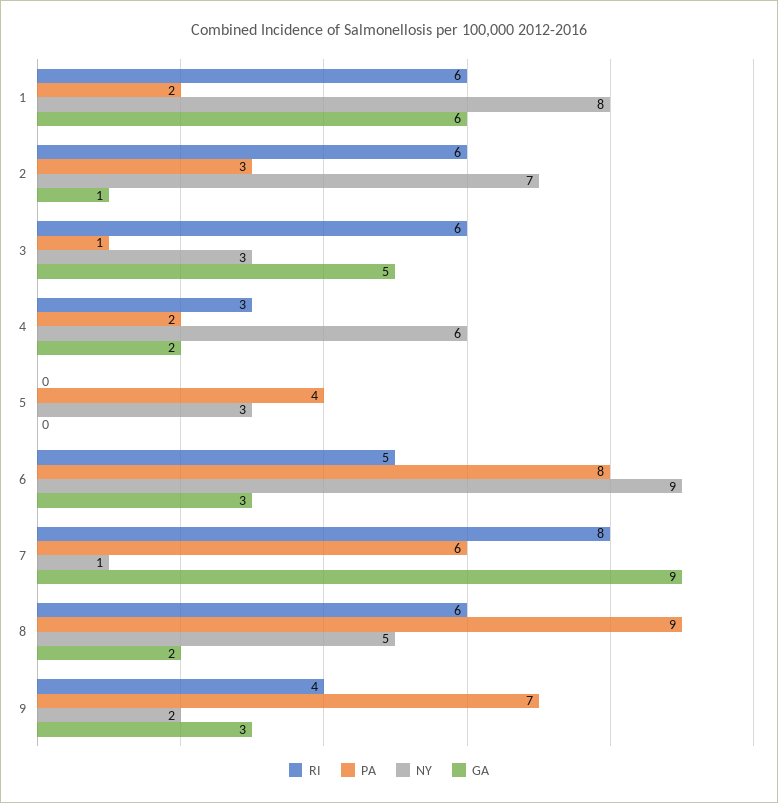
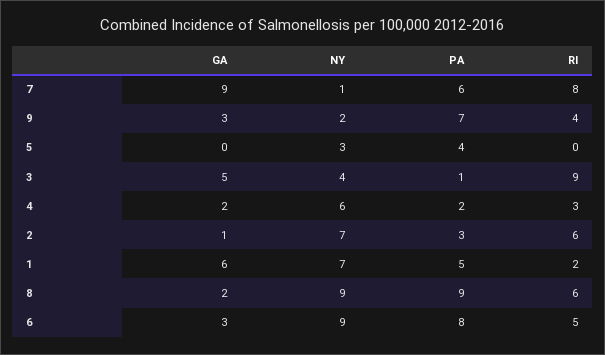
RI, 1: 6 -> 2
PA, 1: 2 -> 5
NY, 1: 8 -> 7
RI, 3: 6 -> 9
NY, 3: 3 -> 4
NY, 8: 5 -> 9

